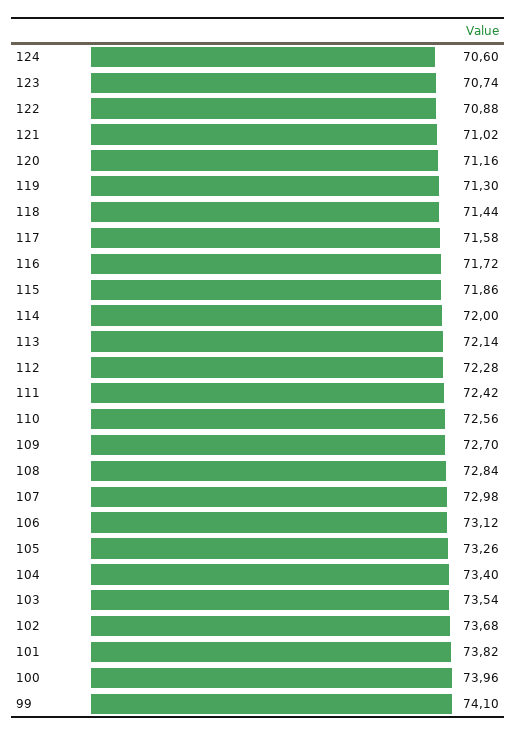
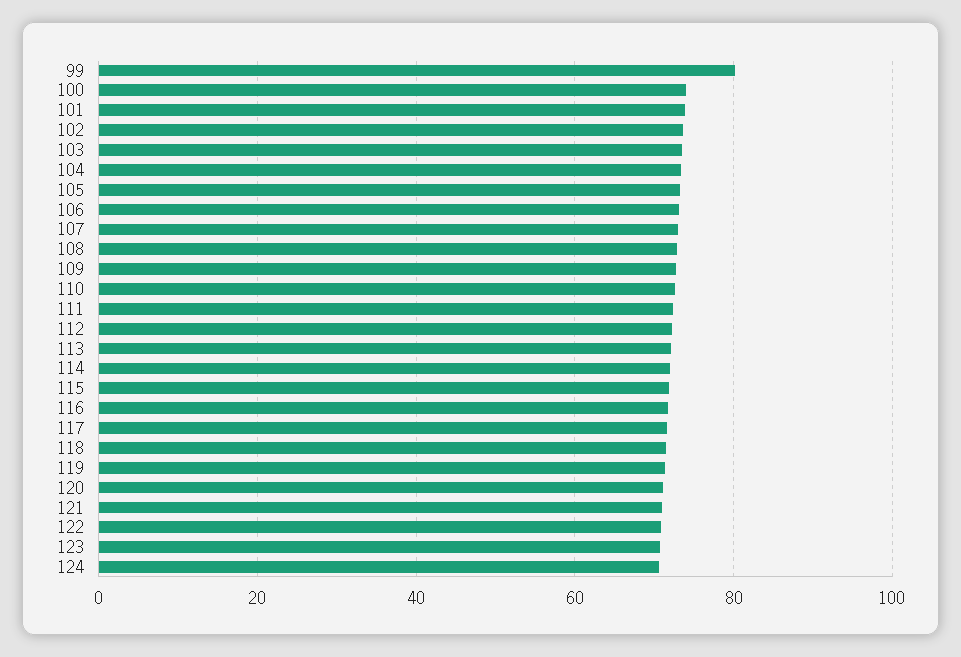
99: 74.1 -> 80

